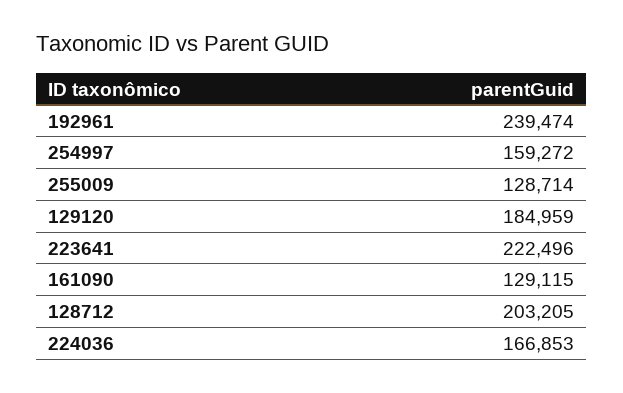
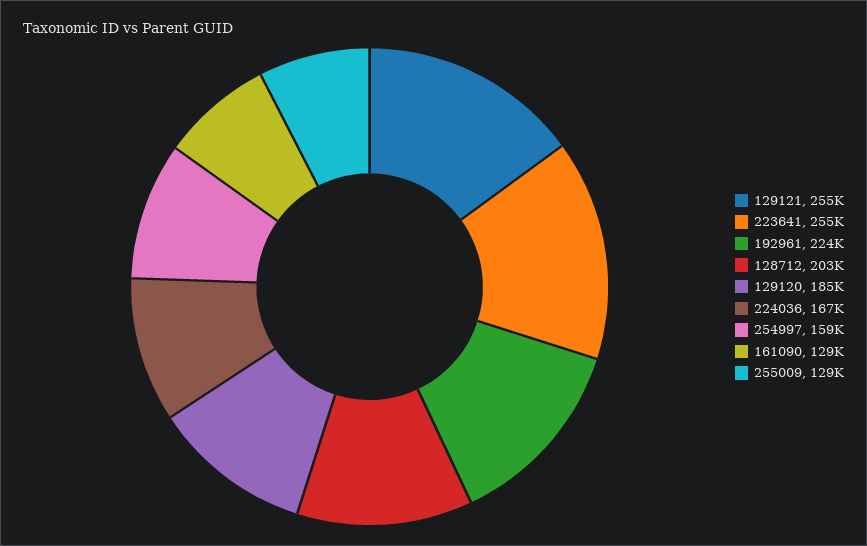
192961: 239474 -> 224000
223641: 222496 -> 255000
129121: none -> 255000

